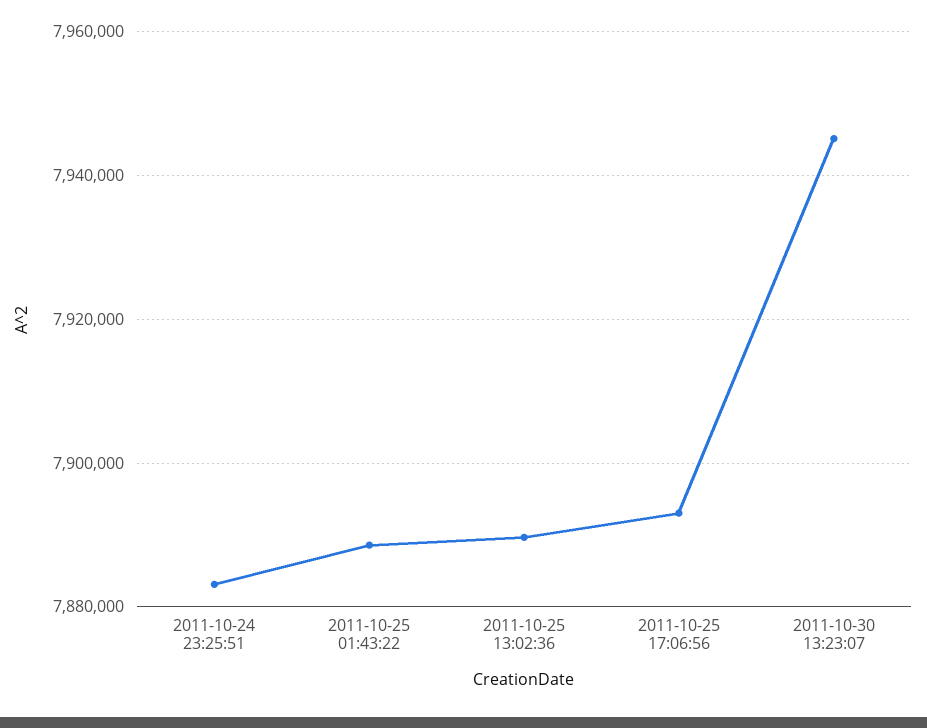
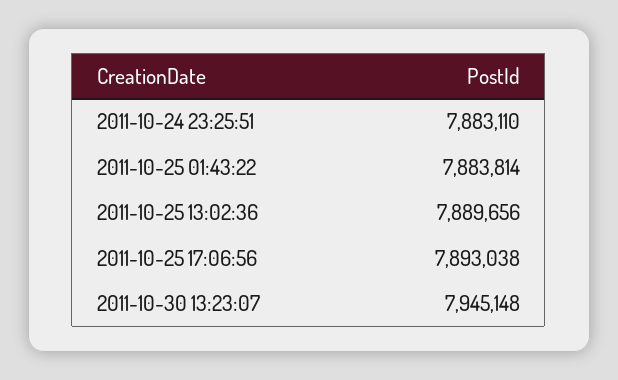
2011-10-25 01:43:22: 7888000 -> 7883814

